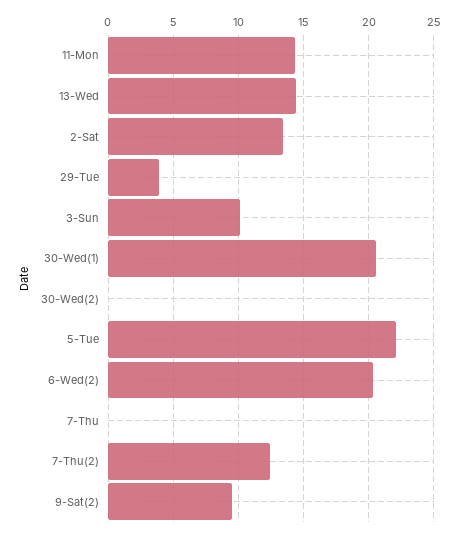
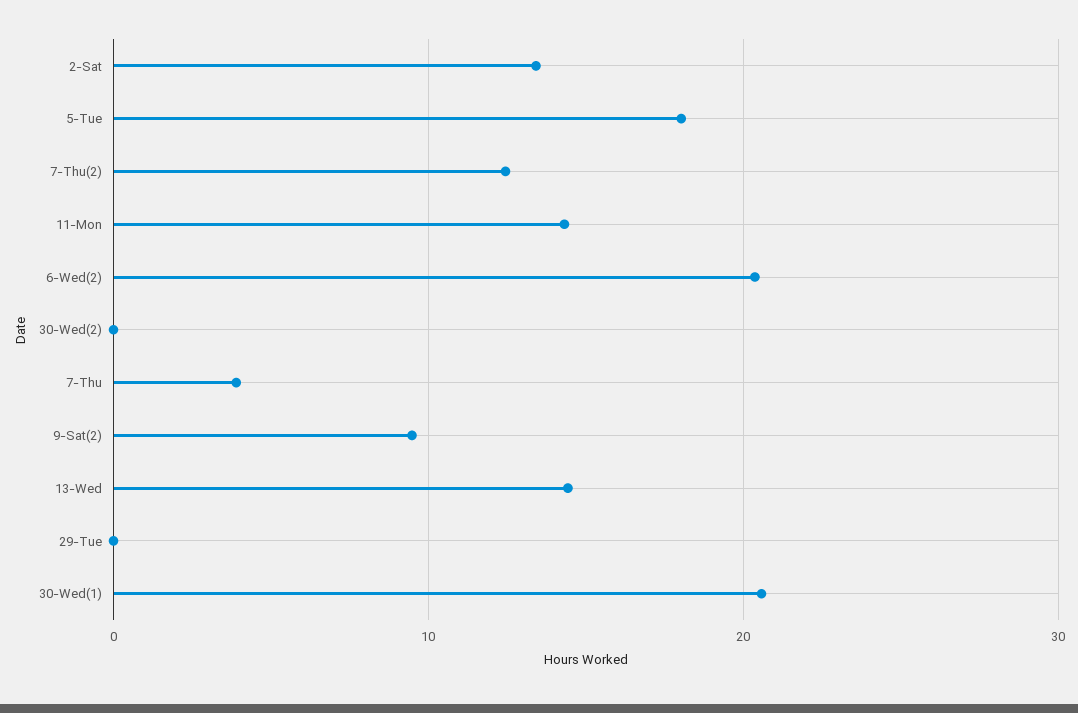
29-Tue: 4 -> 0
3-Sun: 10 -> none
5-Tue: 22 -> 18
7-Thu: 0 -> 4

